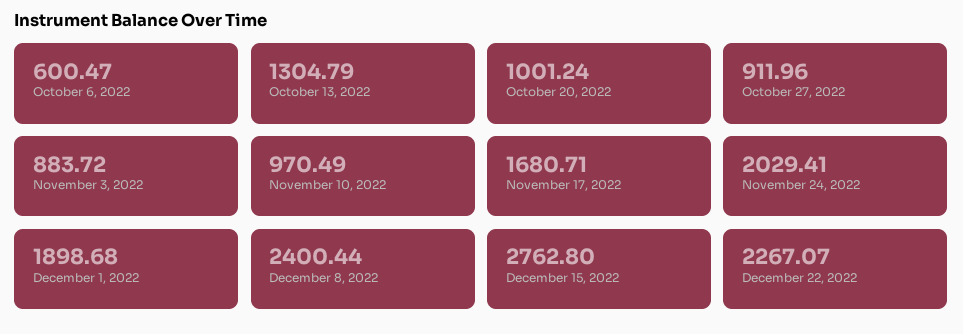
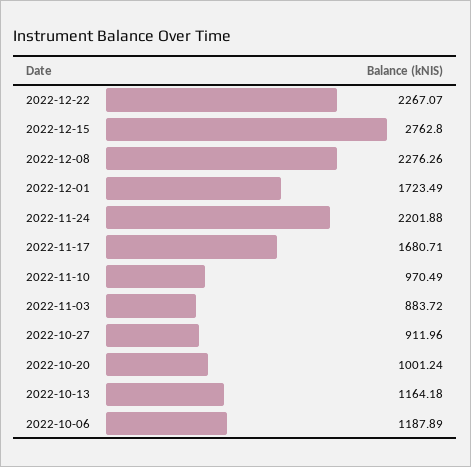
October 6, 2022: 600.47 -> 1187.89
October 13, 2022: 1304.79 -> 1164.18
November 24, 2022: 2029.41 -> 2201.88
December 1, 2022: 1898.68 -> 1723.49
December 8, 2022: 2400.44 -> 2276.26

